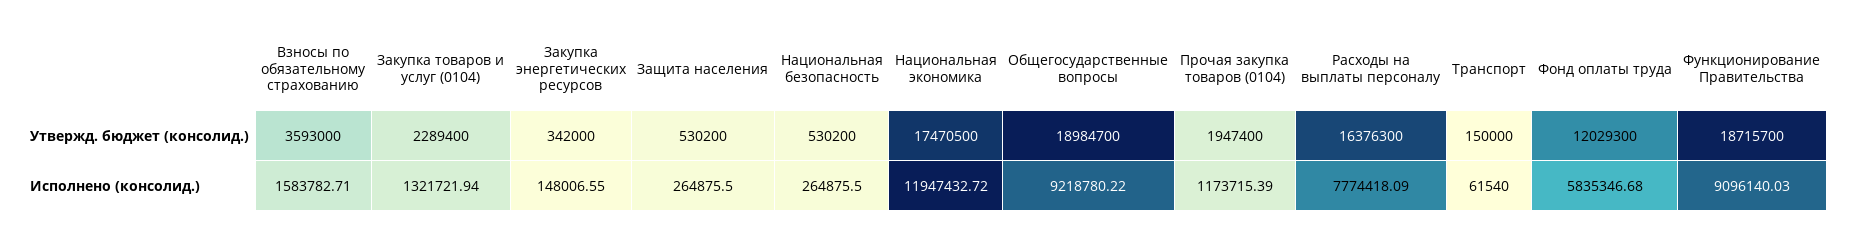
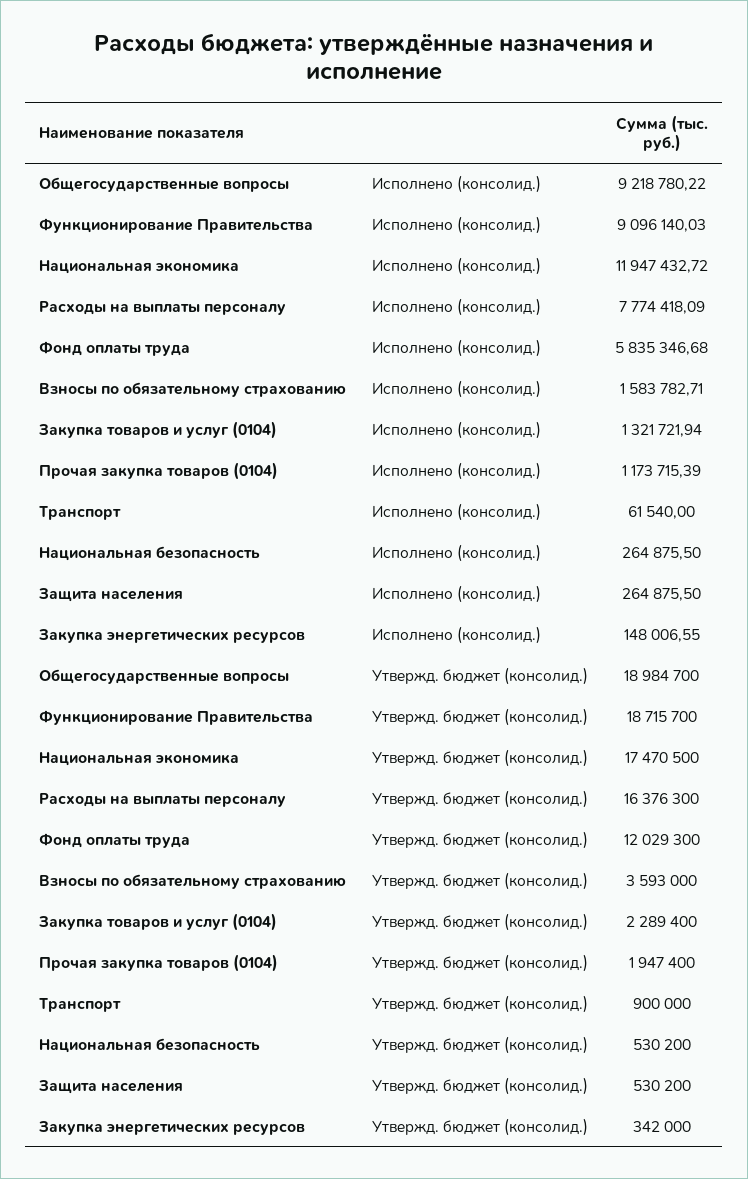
Транспорт, Утвержд. бюджет (консолид.): 150000 -> 900000

